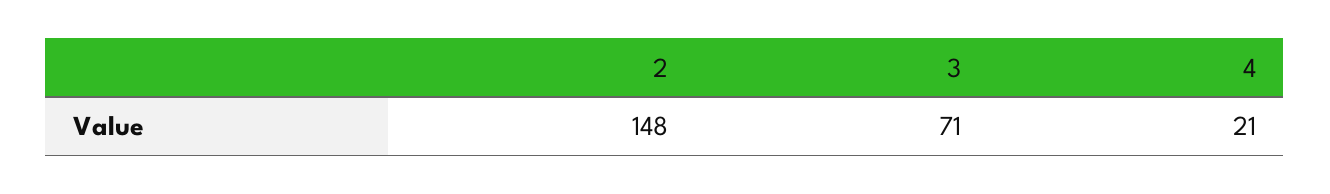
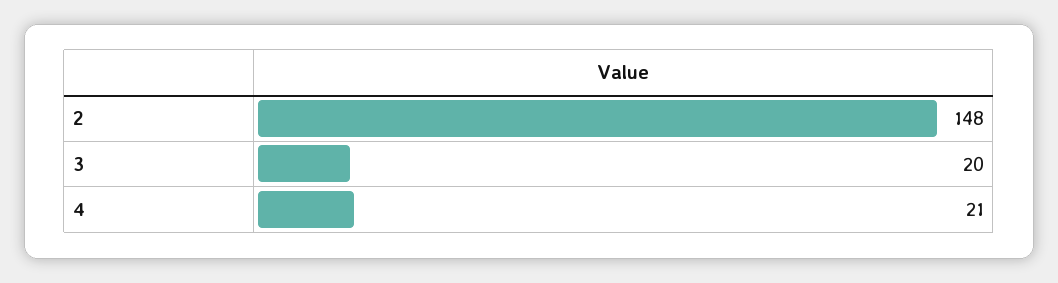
3: 71 -> 20

